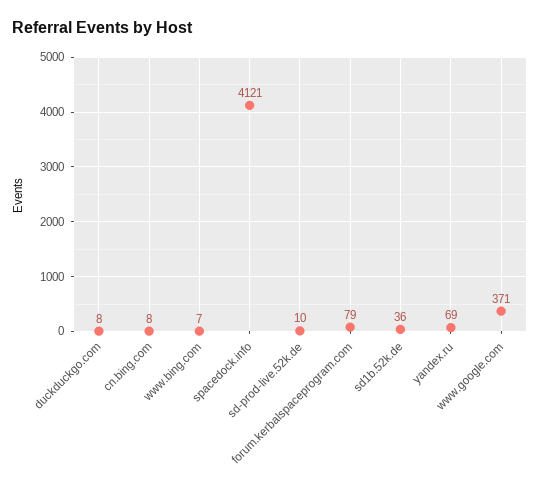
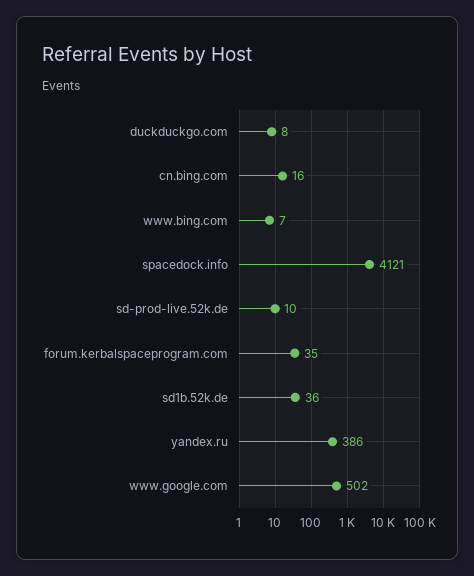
cn.bing.com: 8 -> 16
forum.kerbalspaceprogram.com: 79 -> 35
yandex.ru: 69 -> 386
www.google.com: 371 -> 502

